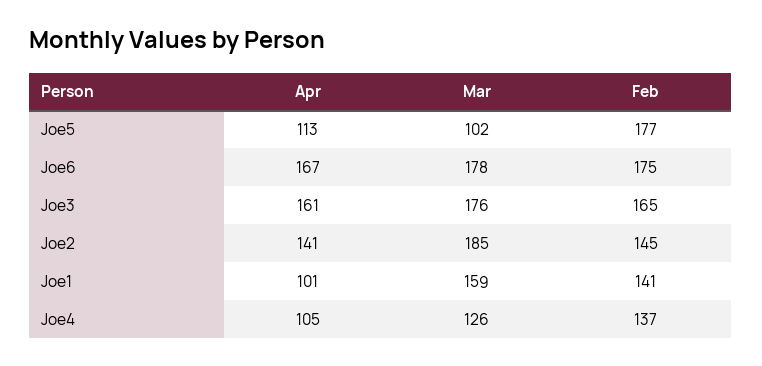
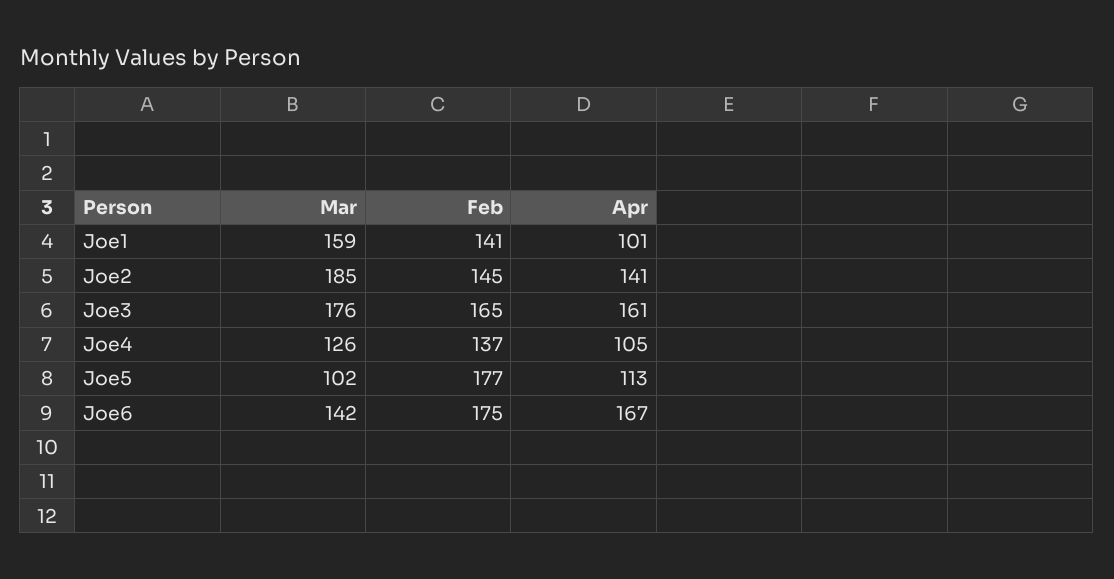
Mar, Joe6: 178 -> 142

